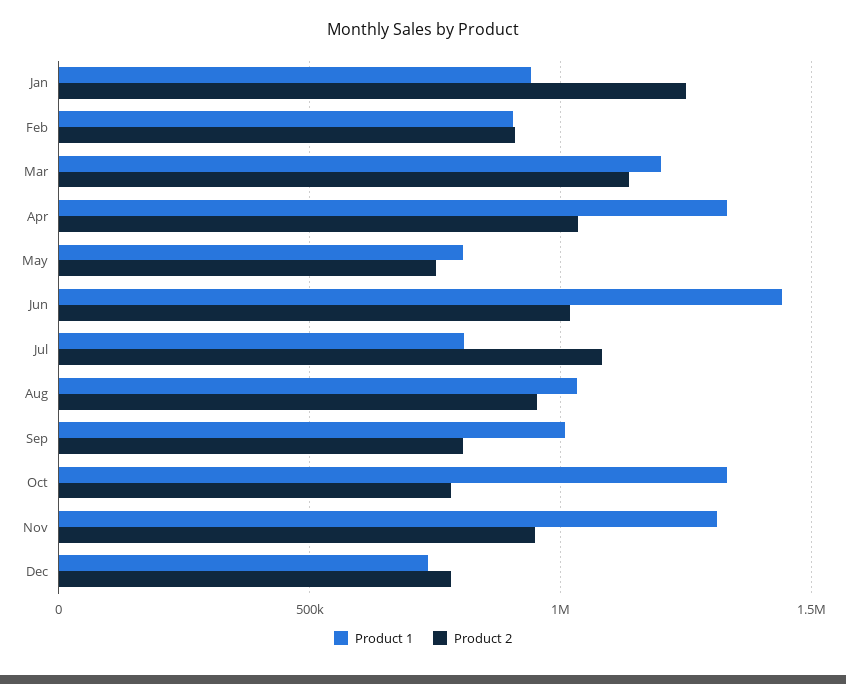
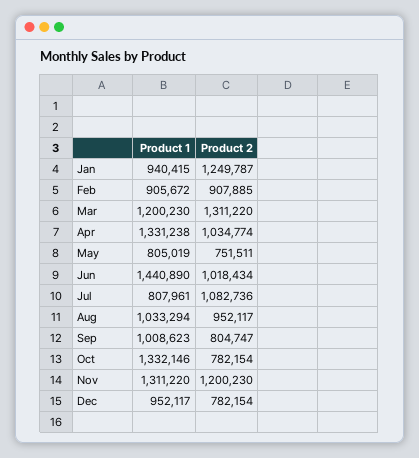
Product 2, Mar: 1150000 -> 1311220
Product 2, Nov: 950000 -> 1200230
Product 1, Dec: 750000 -> 952117

